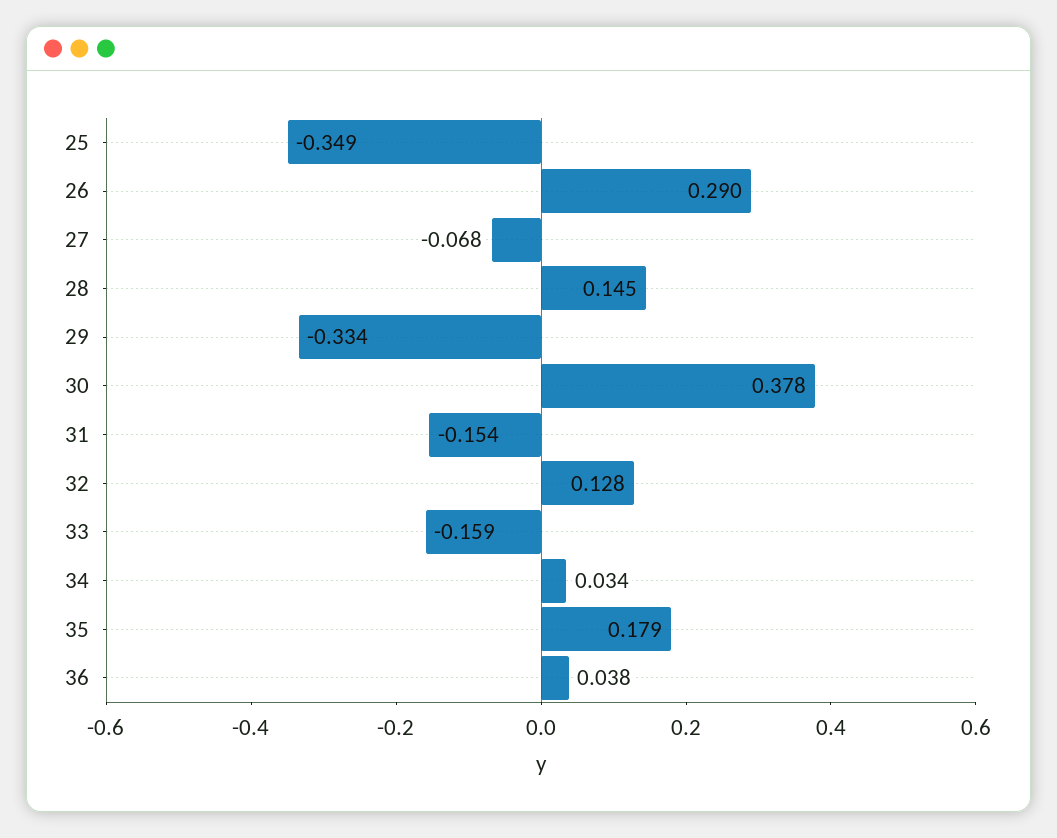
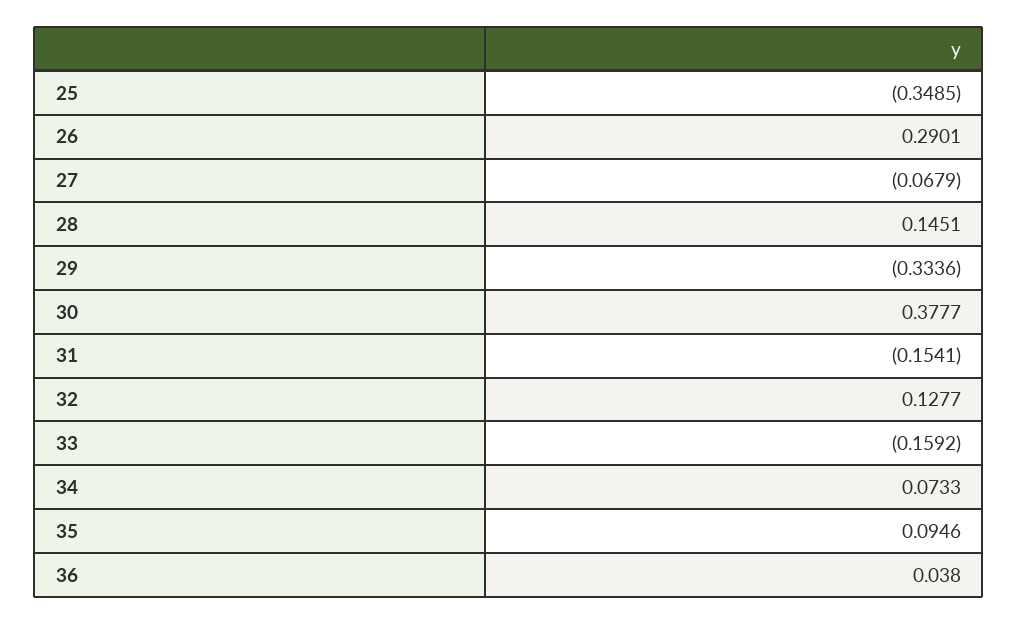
34: 0.034 -> 0.0733
35: 0.179 -> 0.0946

